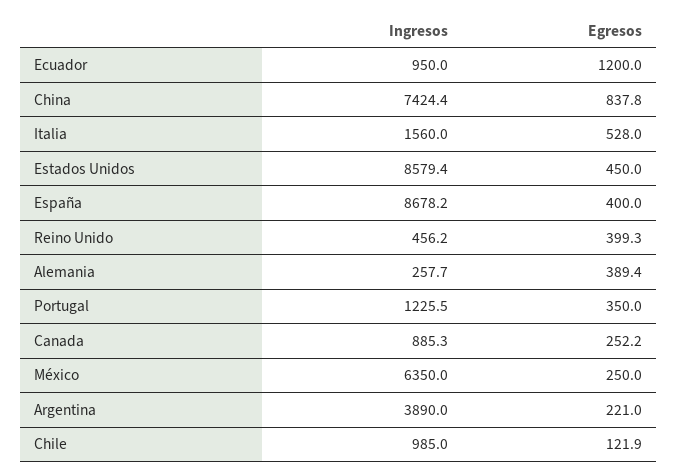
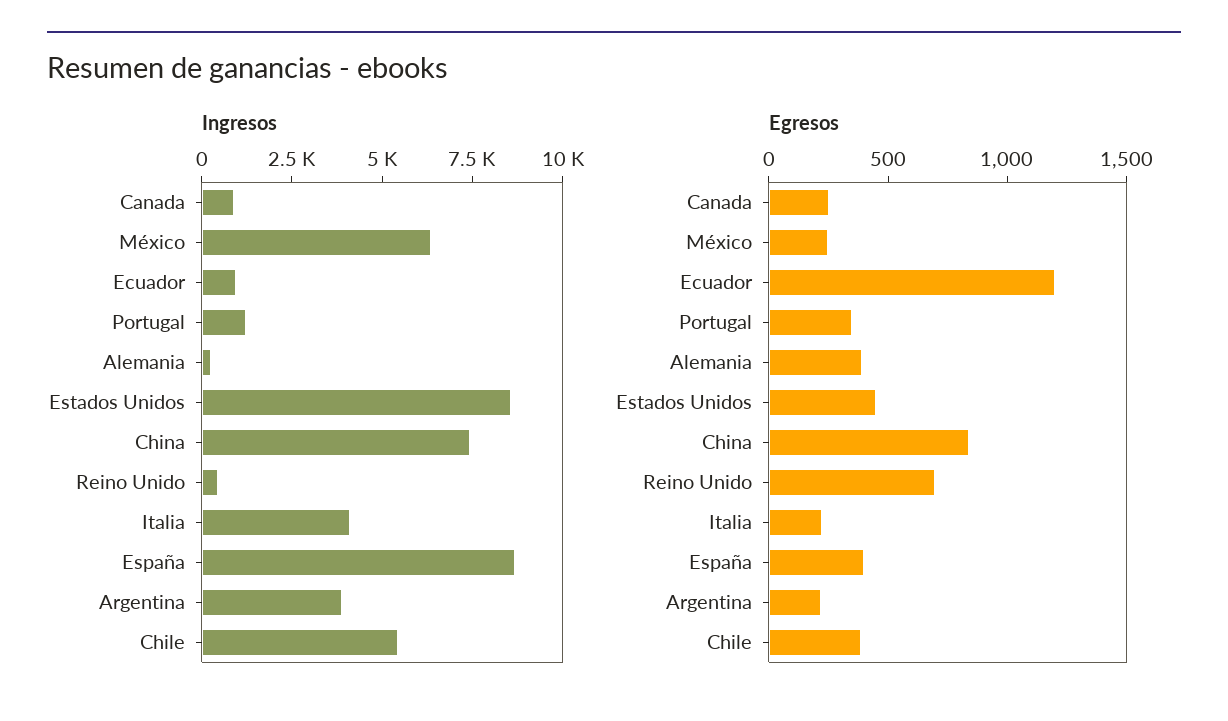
Ingresos, Italia: 1560 -> 4000
Egresos, Italia: 528 -> 200
Egresos, Reino Unido: 399.3 -> 700
Ingresos, Chile: 985 -> 5500
Egresos, Chile: 121.9 -> 400

